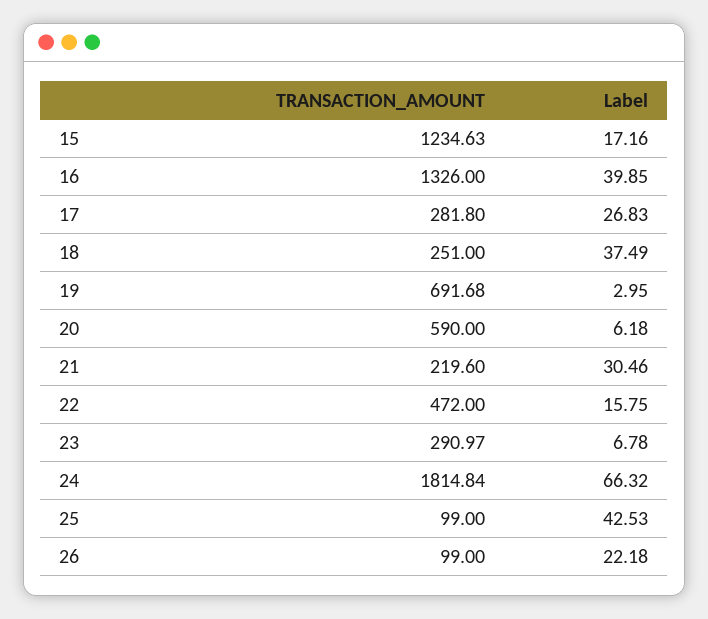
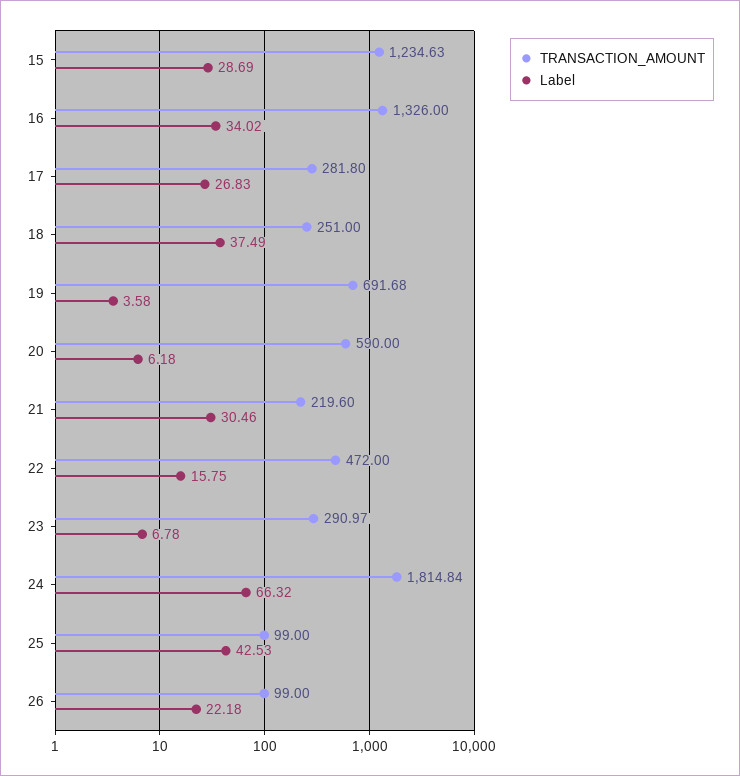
Label, 15: 17.16 -> 28.69
Label, 16: 39.85 -> 34.02
Label, 19: 2.95 -> 3.58

